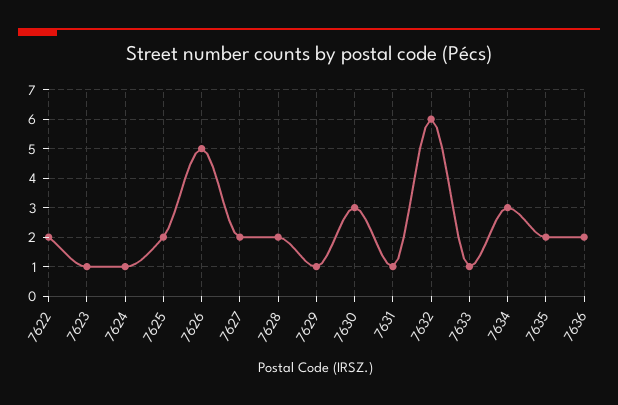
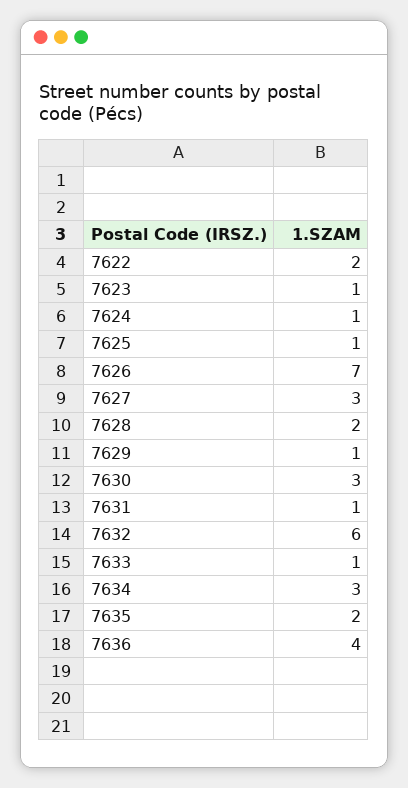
7625: 2 -> 1
7626: 5 -> 7
7627: 2 -> 3
7636: 2 -> 4

